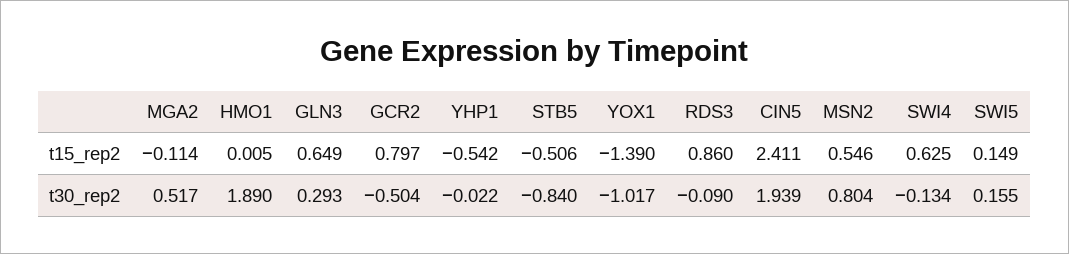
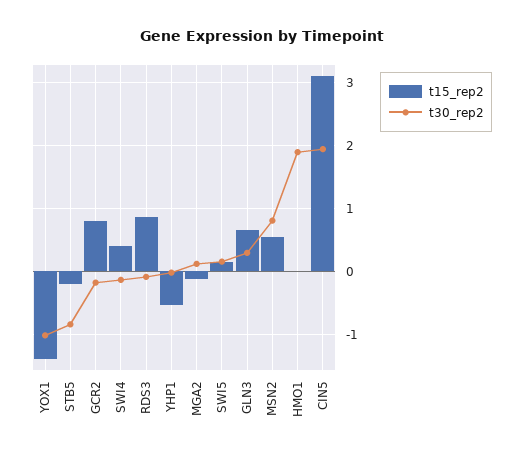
t15_rep2, STB5: -0.506 -> -0.2
t15_rep2, CIN5: 2.411 -> 3.1
t15_rep2, SWI4: 0.625 -> 0.4
t30_rep2, MGA2: 0.517 -> 0.1
t30_rep2, GCR2: -0.504 -> -0.2

